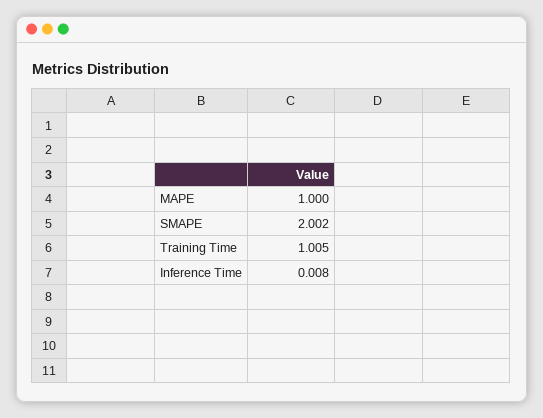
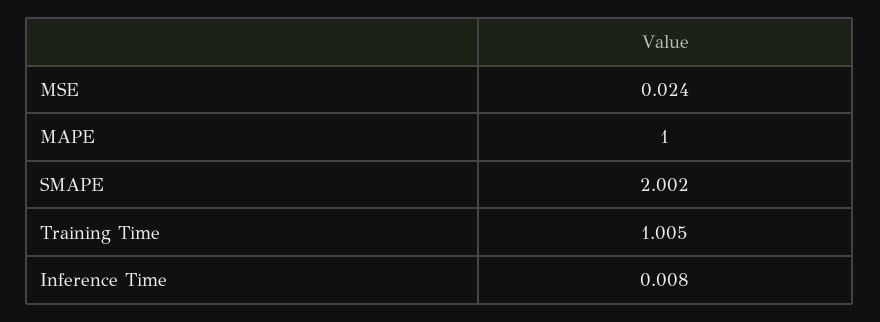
MSE: none -> 0.024

